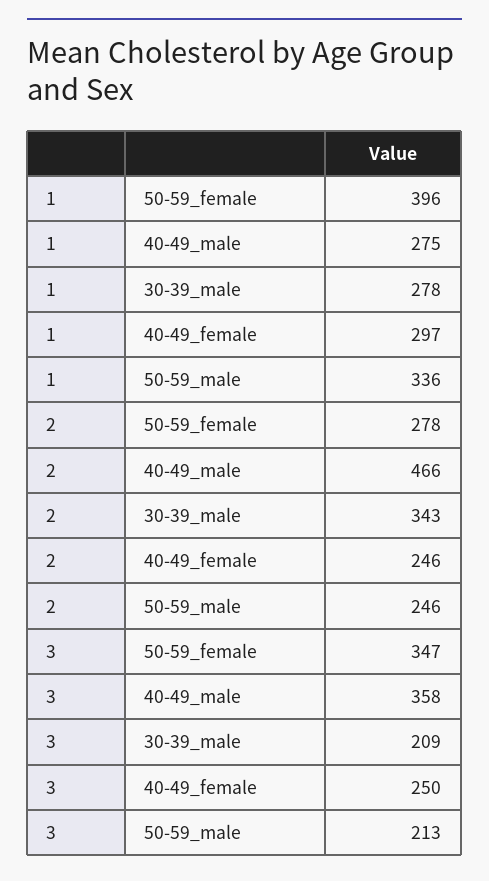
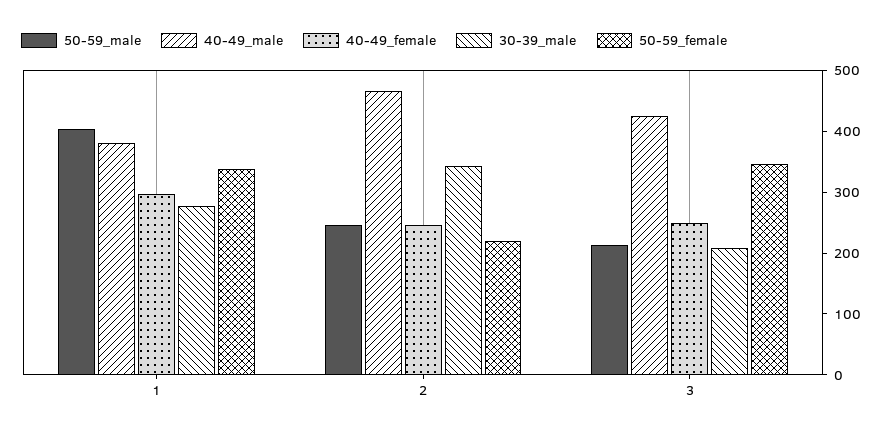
50-59_female, 1: 396 -> 340
40-49_male, 1: 275 -> 380
50-59_male, 1: 336 -> 400
50-59_female, 2: 278 -> 220
40-49_male, 3: 358 -> 420

